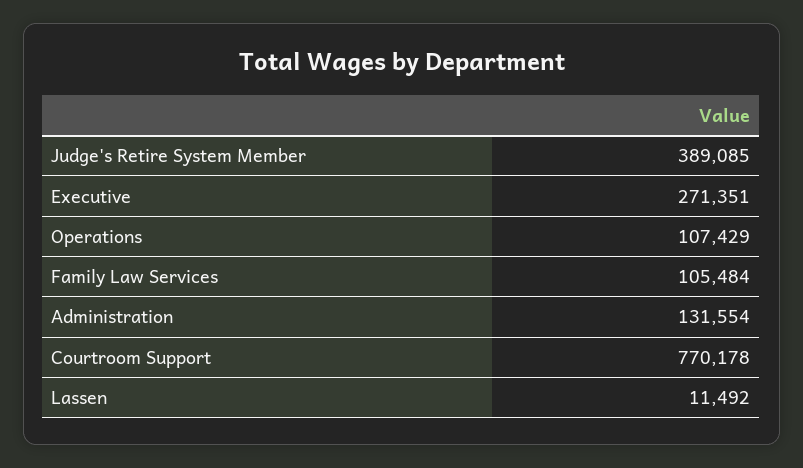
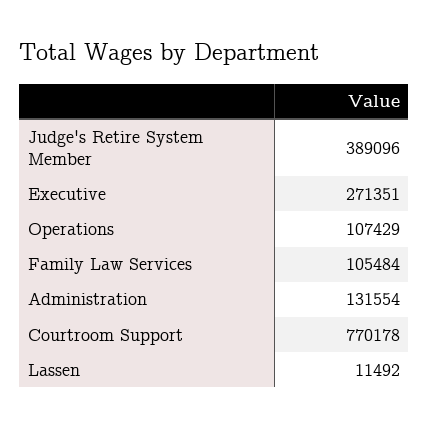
Judge's Retire System Member: 389085 -> 389096

